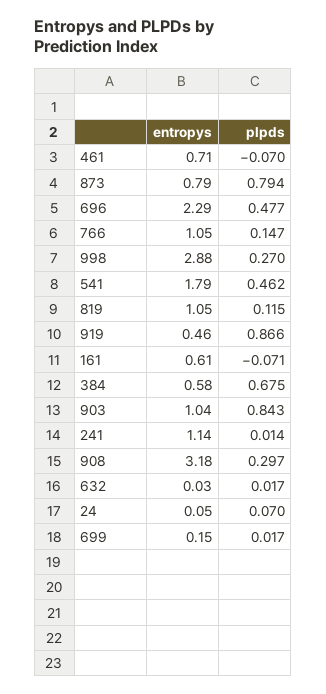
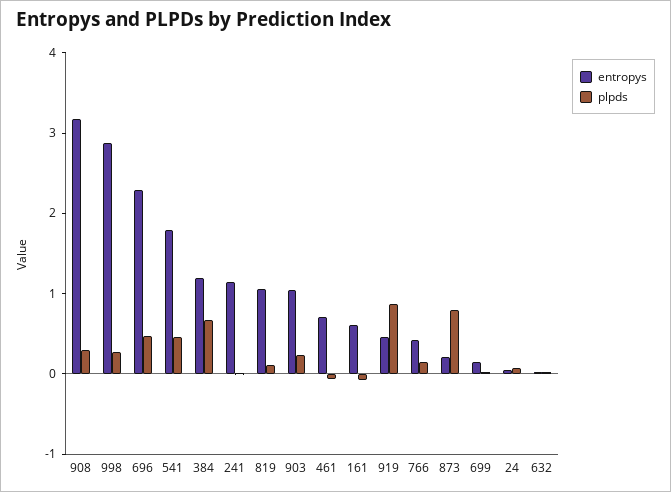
entropys, 873: 0.79 -> 0.2
entropys, 766: 1.05 -> 0.4
entropys, 384: 0.58 -> 1.2
plpds, 903: 0.843 -> 0.2

